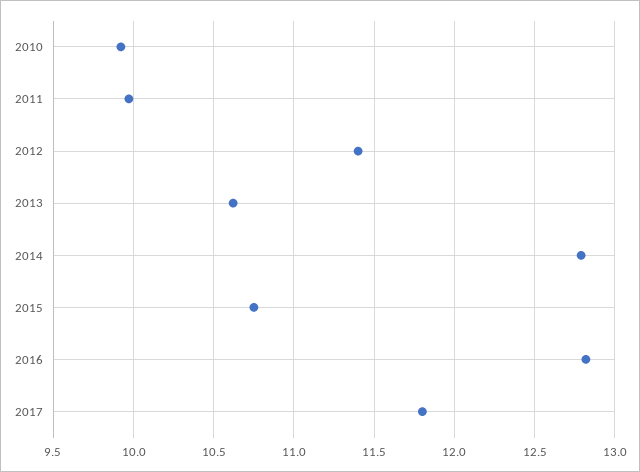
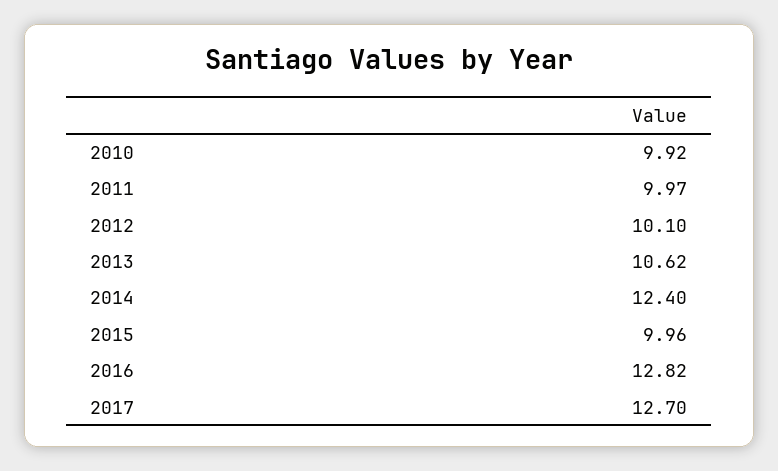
2012: 11.4 -> 10.1
2014: 12.8 -> 12.4
2015: 10.75 -> 9.96
2017: 11.8 -> 12.7

